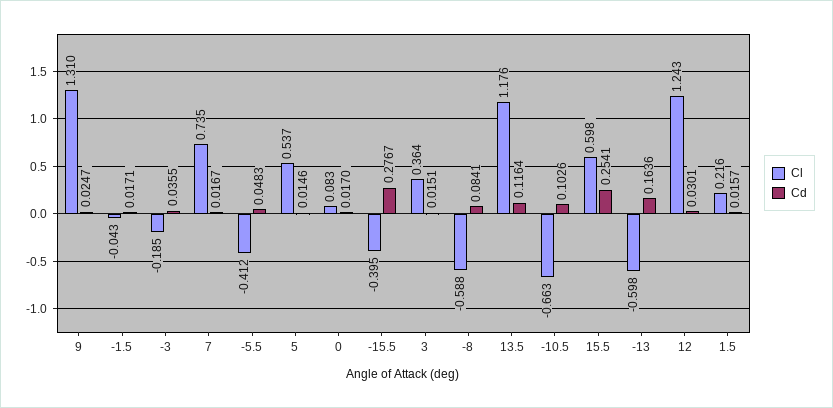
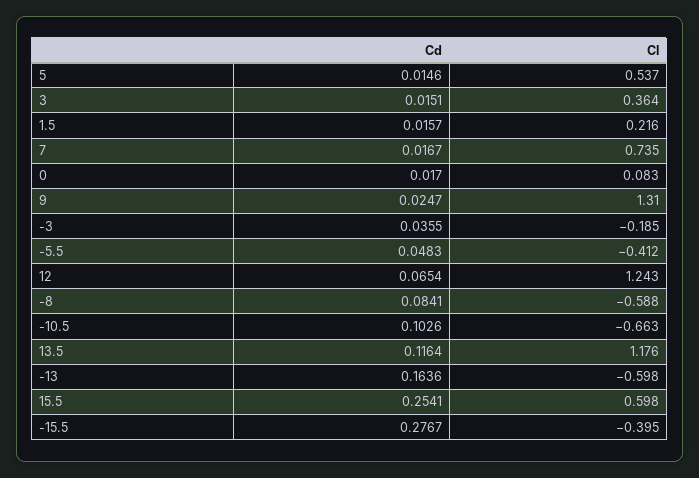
Cl, -1.5: -0.043 -> none
Cd, -1.5: 0.0171 -> none
Cd, 12: 0.0301 -> 0.0654

